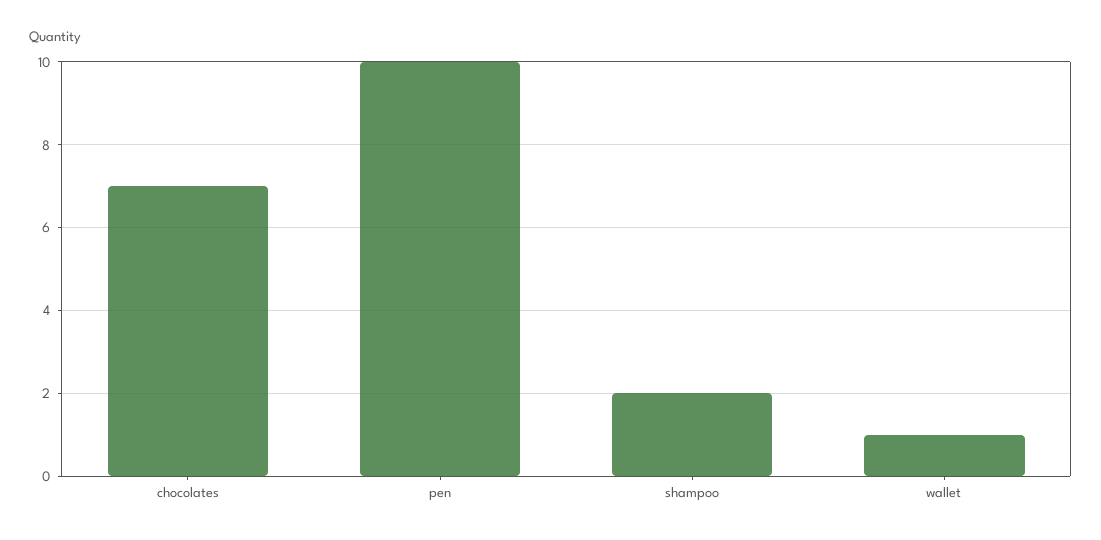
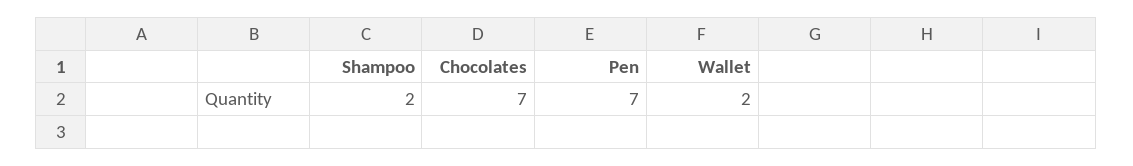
pen: 10 -> 7
wallet: 1 -> 2

